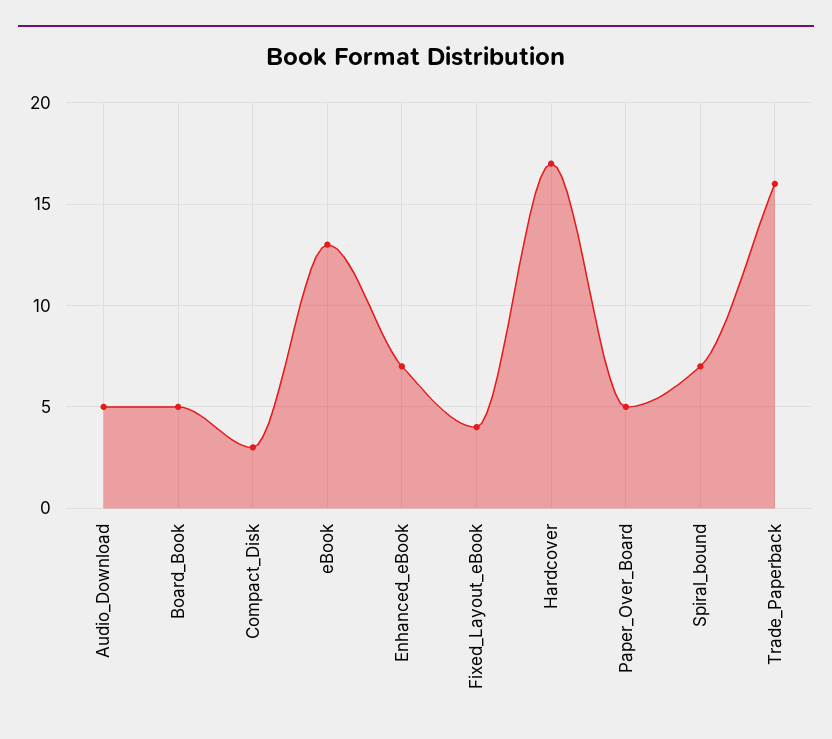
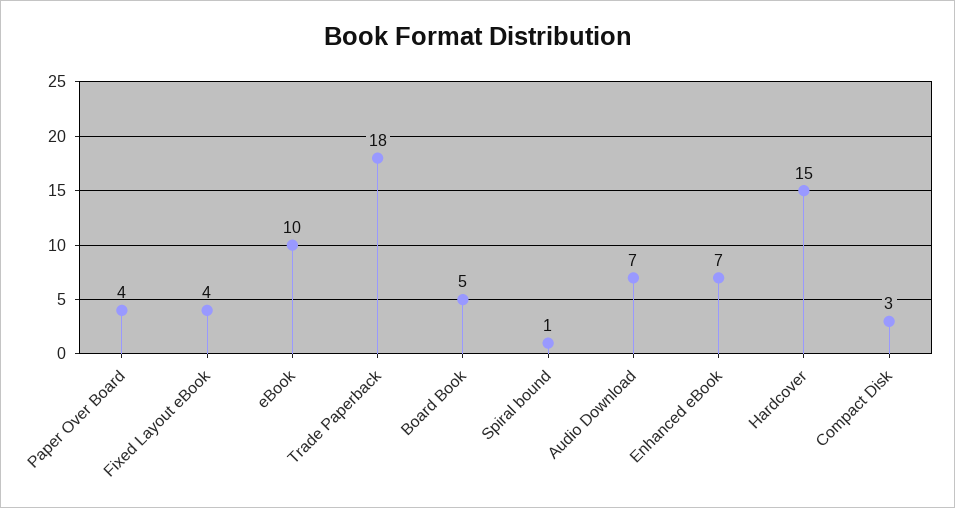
Audio_Download: 5 -> 7
eBook: 13 -> 10
Hardcover: 17 -> 15
Paper_Over_Board: 5 -> 4
Spiral_bound: 7 -> 1
Trade_Paperback: 16 -> 18

